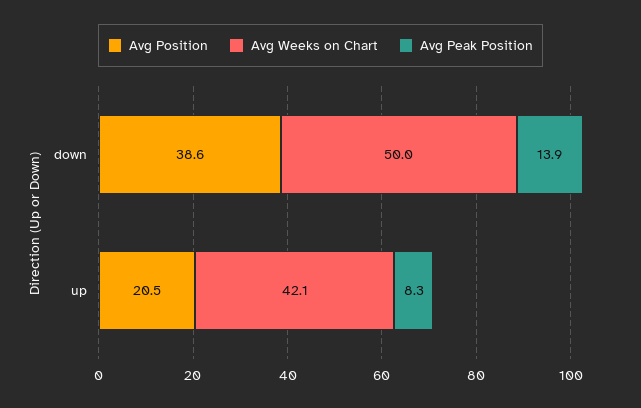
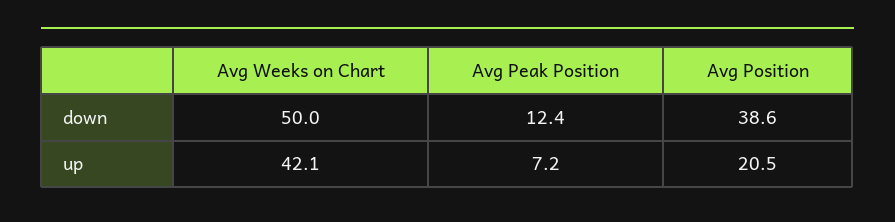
Avg Peak Position, down: 13.9 -> 12.4
Avg Peak Position, up: 8.3 -> 7.2

